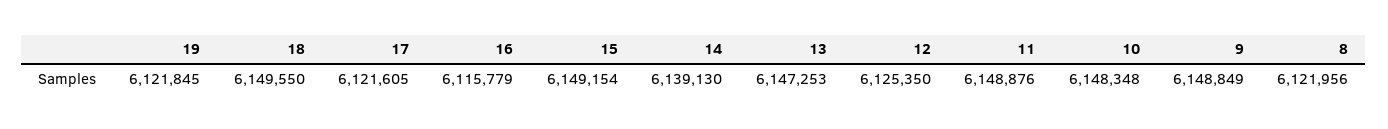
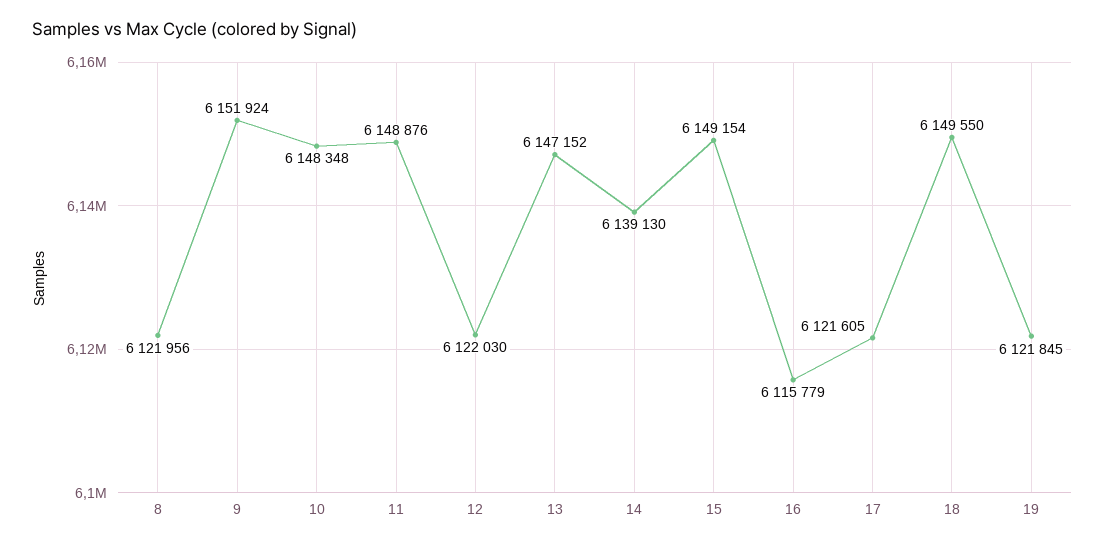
13: 6147253 -> 6147152
12: 6125350 -> 6122030
9: 6148849 -> 6151924

